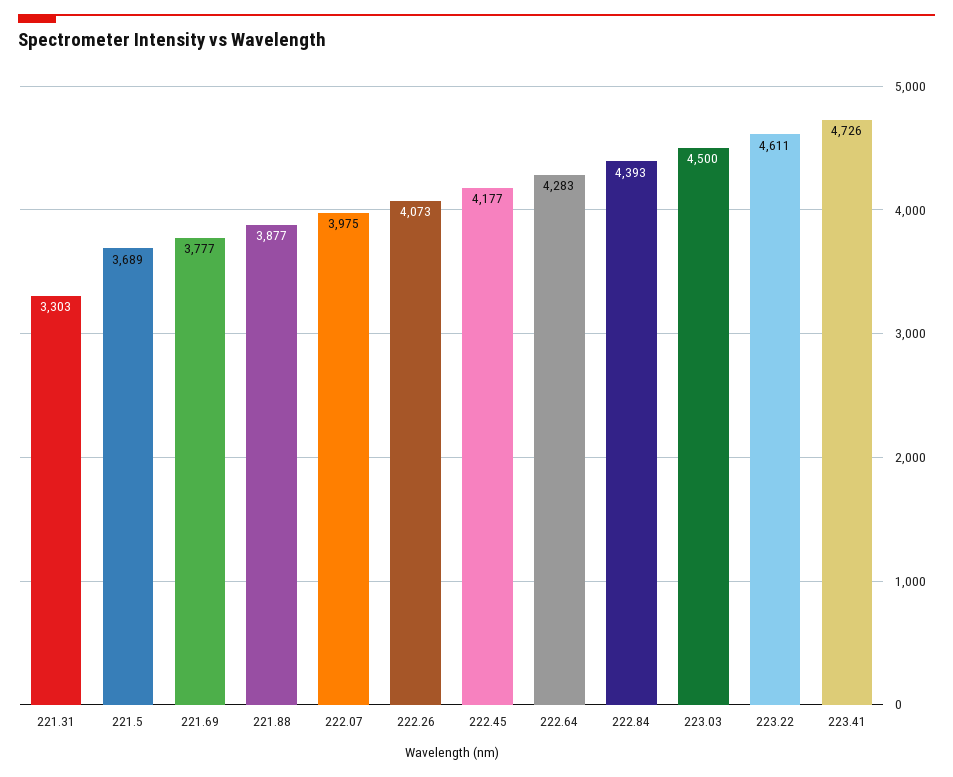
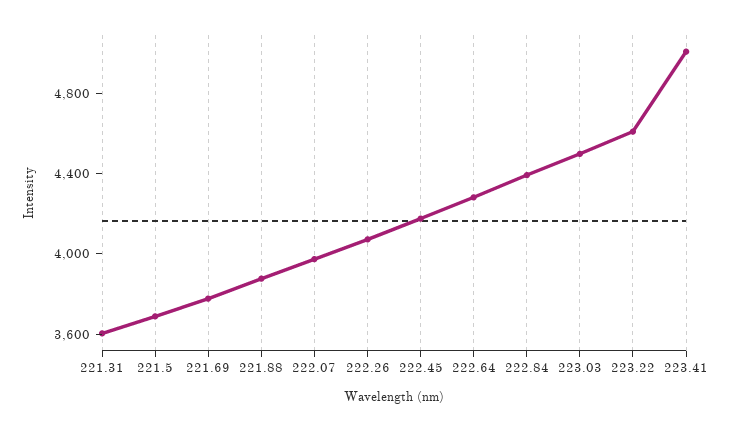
221.31: 3303 -> 3600
223.41: 4726 -> 5000

